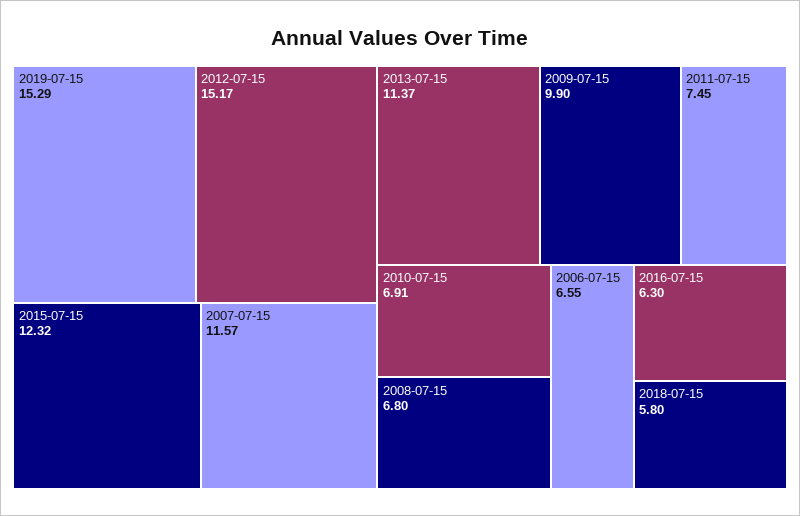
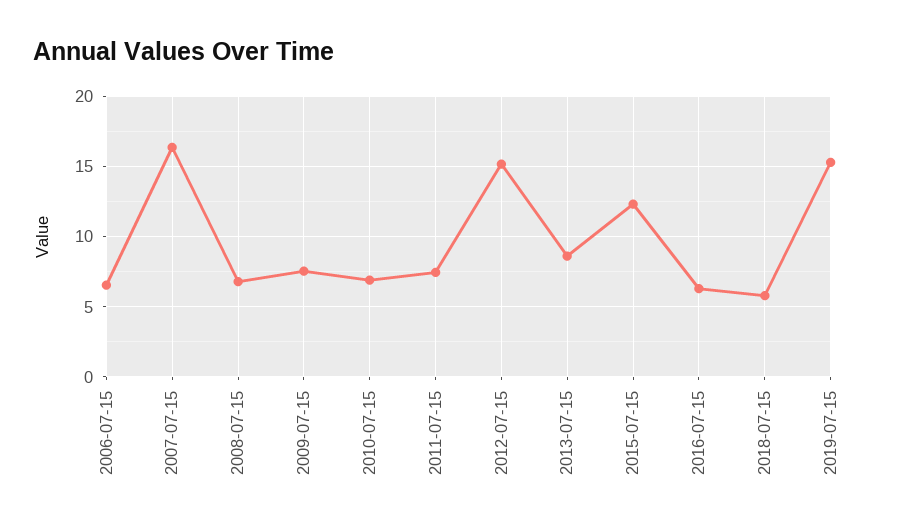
2007-07-15: 11.57 -> 16.5
2013-07-15: 11.37 -> 8.5
2009-07-15: 9.9 -> 7.5

